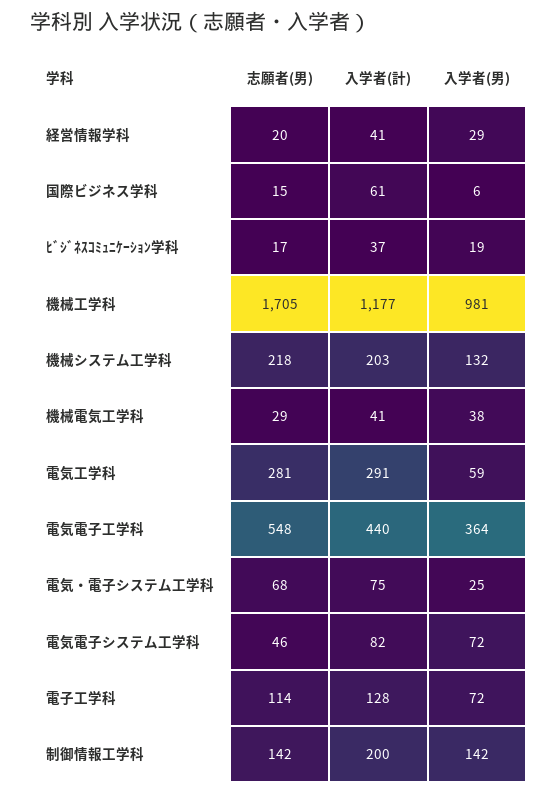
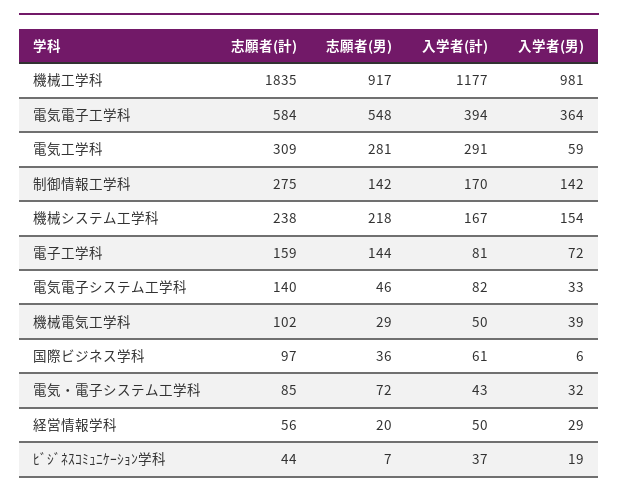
入学者(計), 経営情報学科: 41 -> 50
志願者(男), 国際ビジネス学科: 15 -> 36
志願者(男), ﾋﾞｼﾞﾈｽｺﾐｭﾆｹｰｼｮﾝ学科: 17 -> 7
志願者(男), 機械工学科: 1705 -> 917
入学者(計), 機械システム工学科: 203 -> 167
入学者(男), 機械システム工学科: 132 -> 154
入学者(計), 機械電気工学科: 41 -> 50
入学者(男), 機械電気工学科: 38 -> 39
入学者(計), 電気電子工学科: 440 -> 394
志願者(男), 電気・電子システム工学科: 68 -> 72
入学者(計), 電気・電子システム工学科: 75 -> 43
入学者(男), 電気・電子システム工学科: 25 -> 32
入学者(男), 電気電子システム工学科: 72 -> 33
志願者(男), 電子工学科: 114 -> 144
入学者(計), 電子工学科: 128 -> 81
入学者(計), 制御情報工学科: 200 -> 170
志願者(計), 機械工学科: none -> 1835
志願者(計), 電気電子工学科: none -> 584
志願者(計), 電気工学科: none -> 309
志願者(計), 制御情報工学科: none -> 275
志願者(計), 機械システム工学科: none -> 238
志願者(計), 電子工学科: none -> 159
志願者(計), 電気電子システム工学科: none -> 140
志願者(計), 機械電気工学科: none -> 102
志願者(計), 国際ビジネス学科: none -> 97
志願者(計), 電気・電子システム工学科: none -> 85
志願者(計), 経営情報学科: none -> 56
志願者(計), ﾋﾞｼﾞﾈｽｺﾐｭﾆｹｰｼｮﾝ学科: none -> 44

